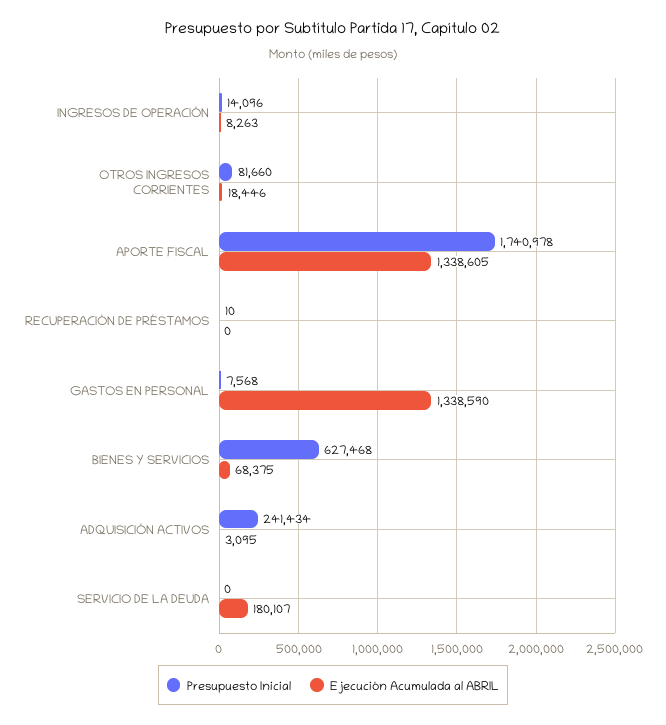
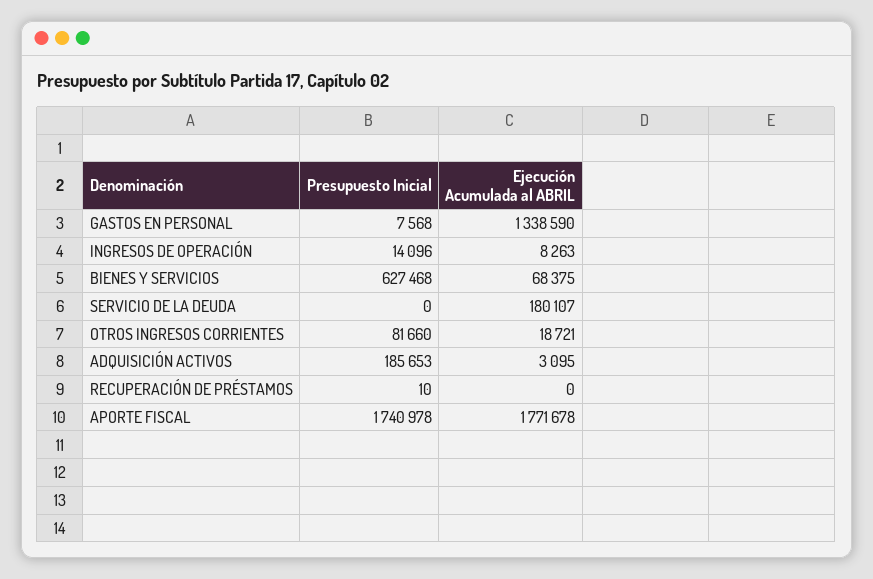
Ejecución Acumulada al ABRIL, OTROS INGRESOS CORRIENTES: 18446 -> 18721
Ejecución Acumulada al ABRIL, APORTE FISCAL: 1338605 -> 1771678
Presupuesto Inicial, ADQUISICIÓN ACTIVOS: 241434 -> 185653

